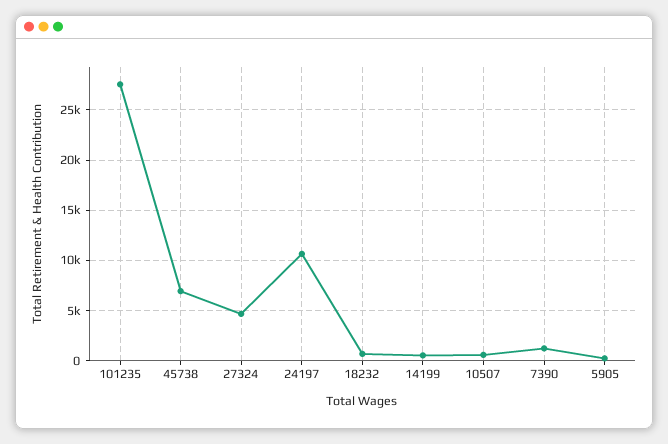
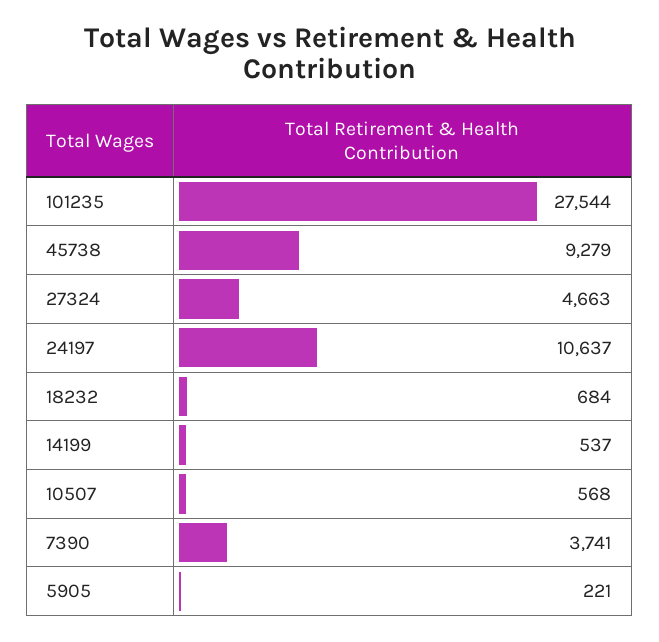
45738: 7000 -> 9279
7390: 1000 -> 3741

